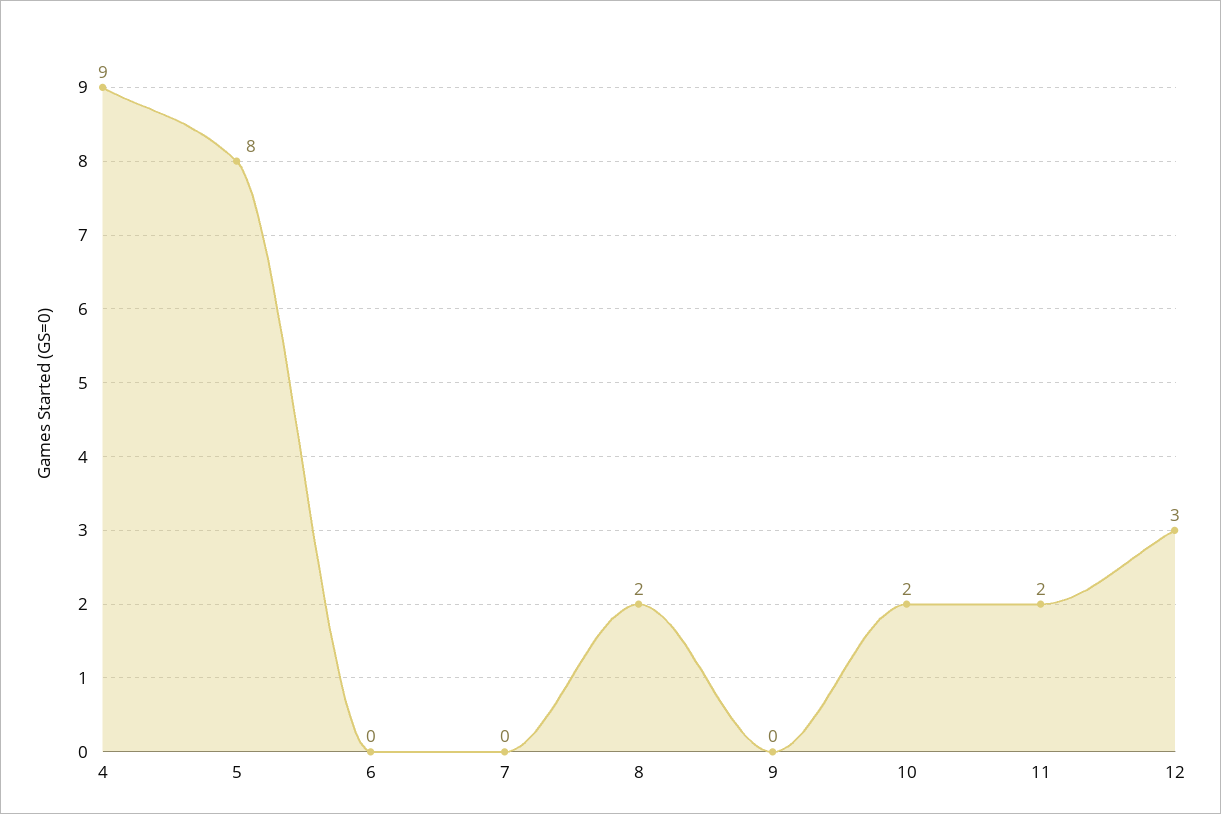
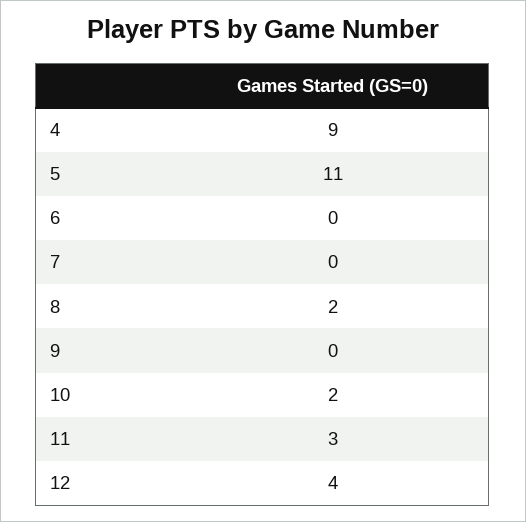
5: 8 -> 11
11: 2 -> 3
12: 3 -> 4

